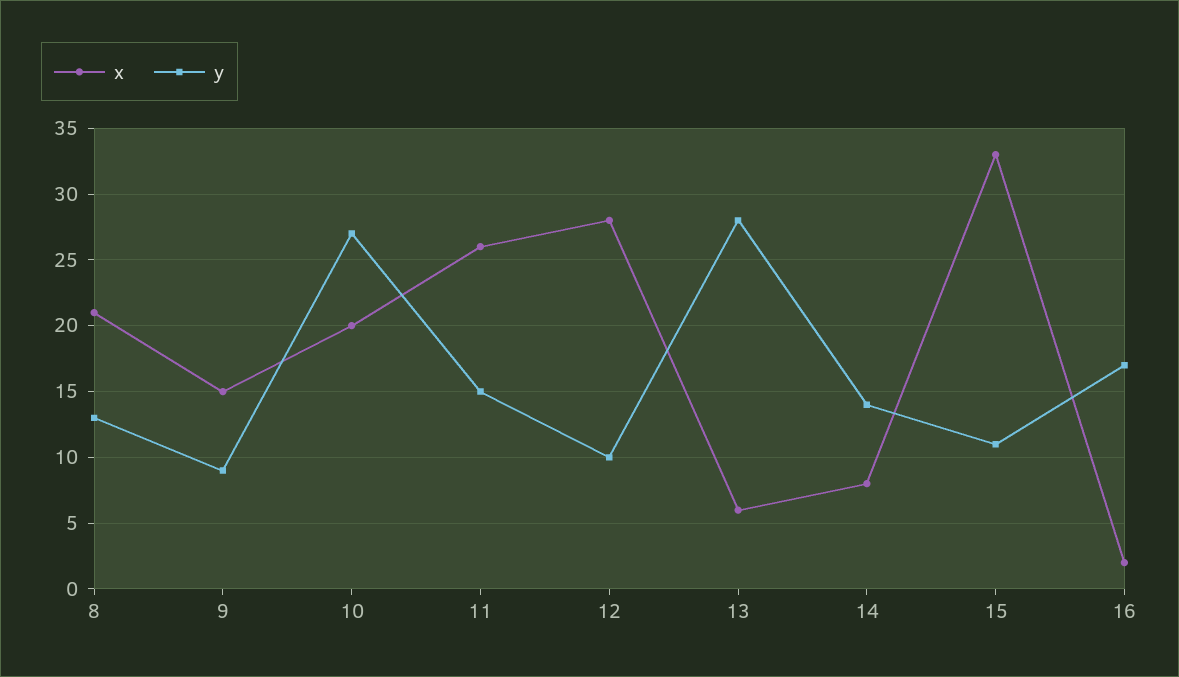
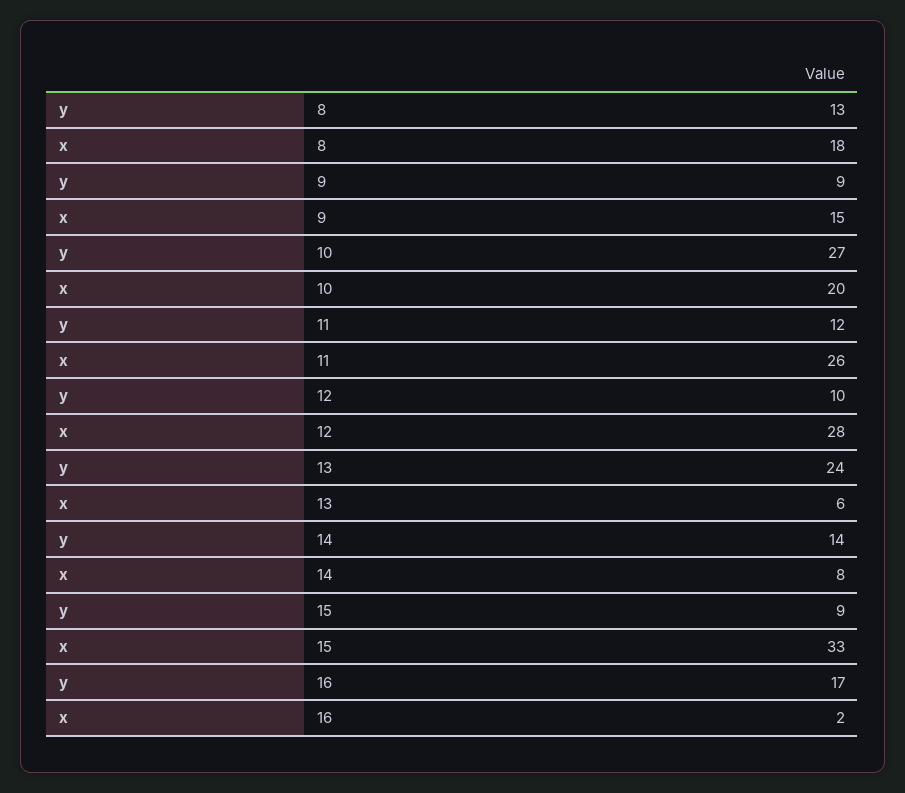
x, 8: 21 -> 18
y, 11: 15 -> 12
y, 13: 28 -> 24
y, 15: 11 -> 9

